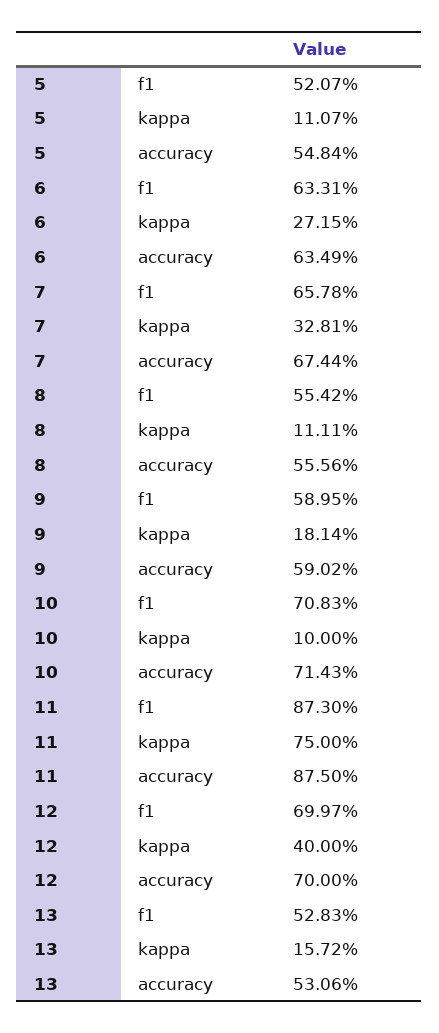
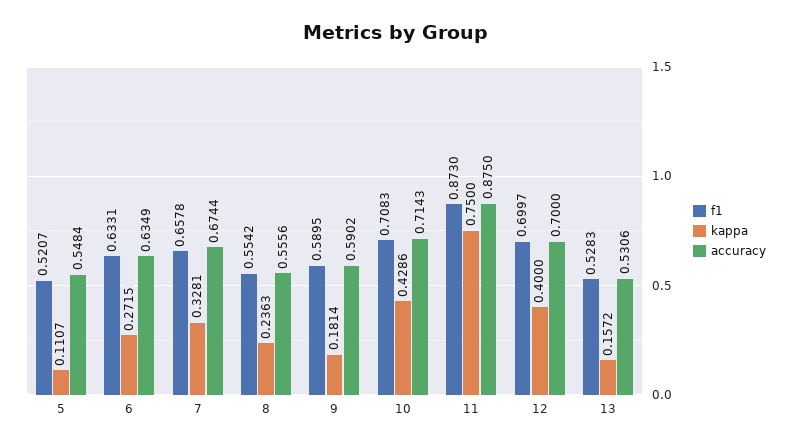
kappa, 8: 0.1111 -> 0.2363
kappa, 10: 0.1 -> 0.4286

